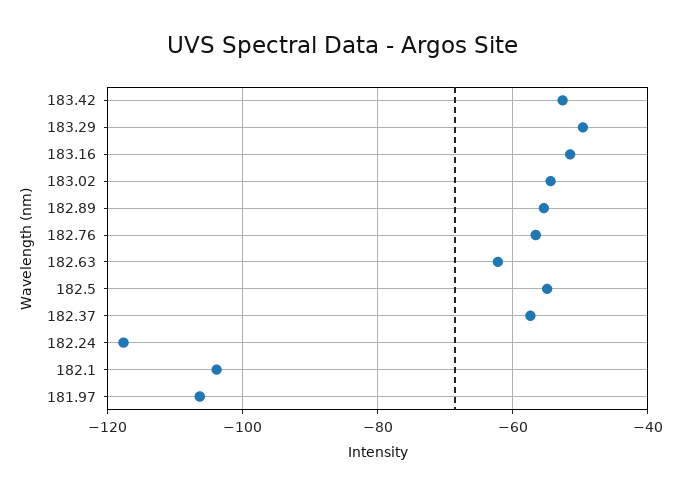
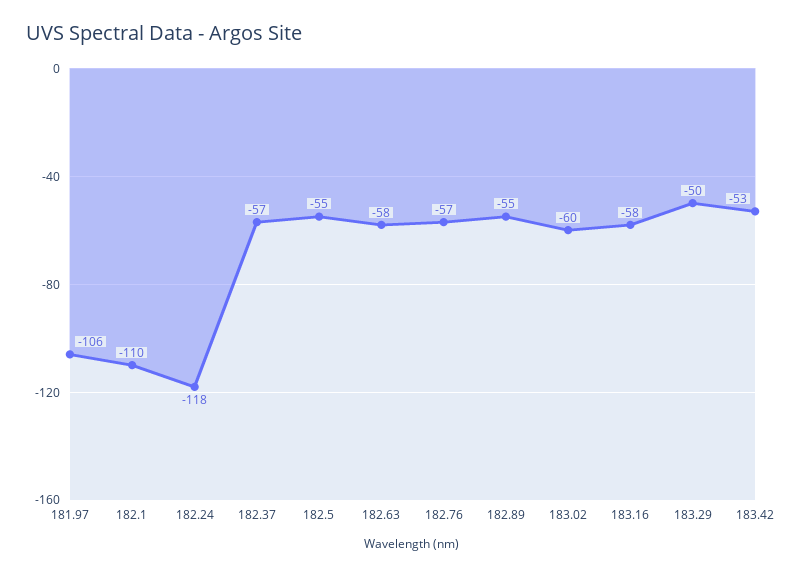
183.16: -52 -> -58
183.02: -54 -> -60
182.63: -62 -> -58
182.1: -104 -> -110

